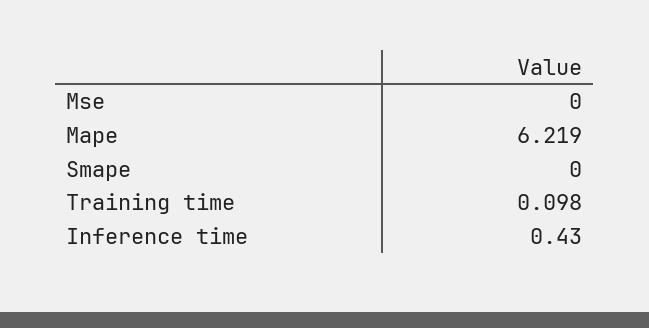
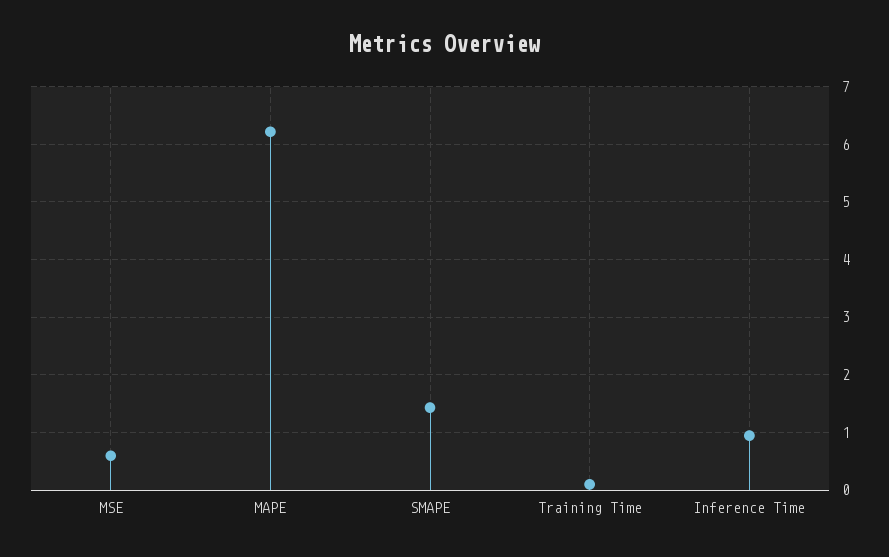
Mse: 0 -> 0.6
Smape: 0 -> 1.4
Inference time: 0.43 -> 1

